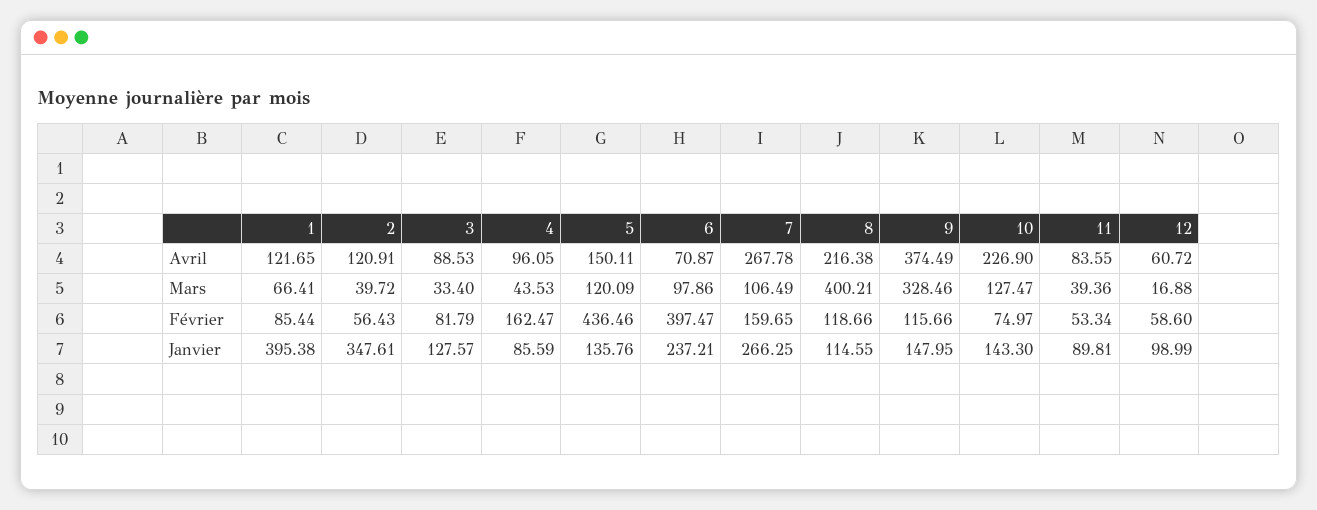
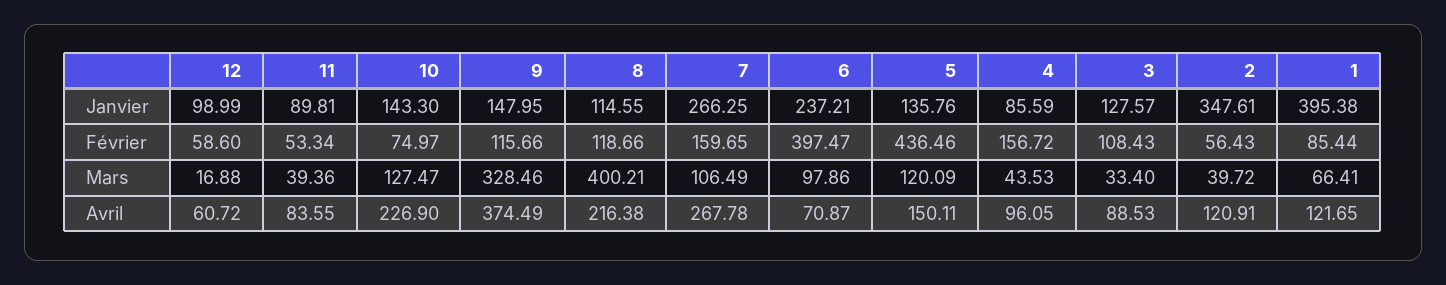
3, Février: 81.79 -> 108.43
4, Février: 162.47 -> 156.72

